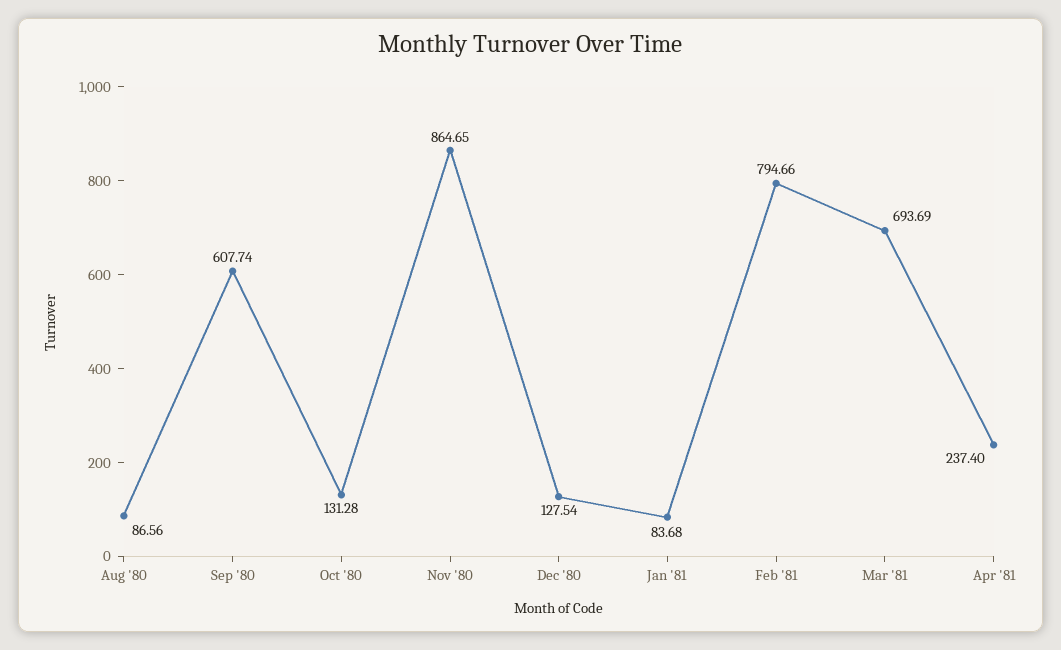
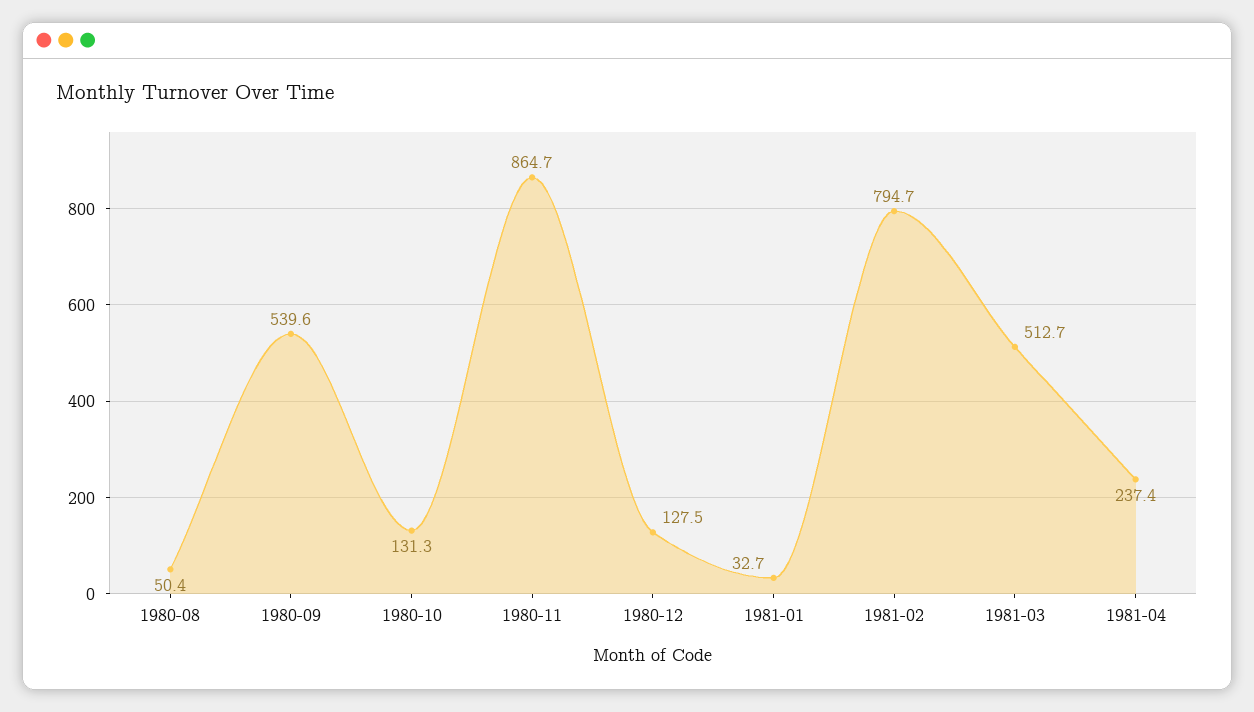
Aug '80: 86.56 -> 50.4
Sep '80: 607.74 -> 539.6
Jan '81: 83.68 -> 32.7
Mar '81: 693.69 -> 512.7

